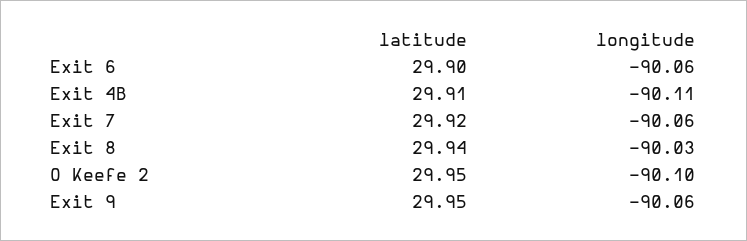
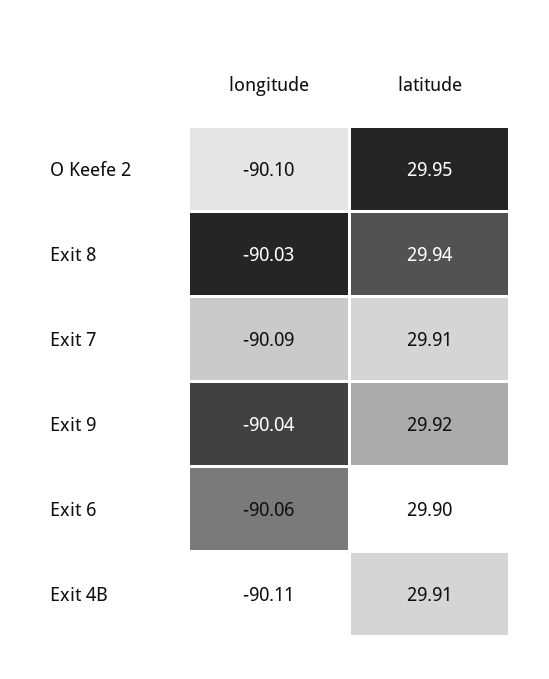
latitude, Exit 7: 29.92 -> 29.91
longitude, Exit 7: -90.06 -> -90.09
latitude, Exit 9: 29.95 -> 29.92
longitude, Exit 9: -90.06 -> -90.04

